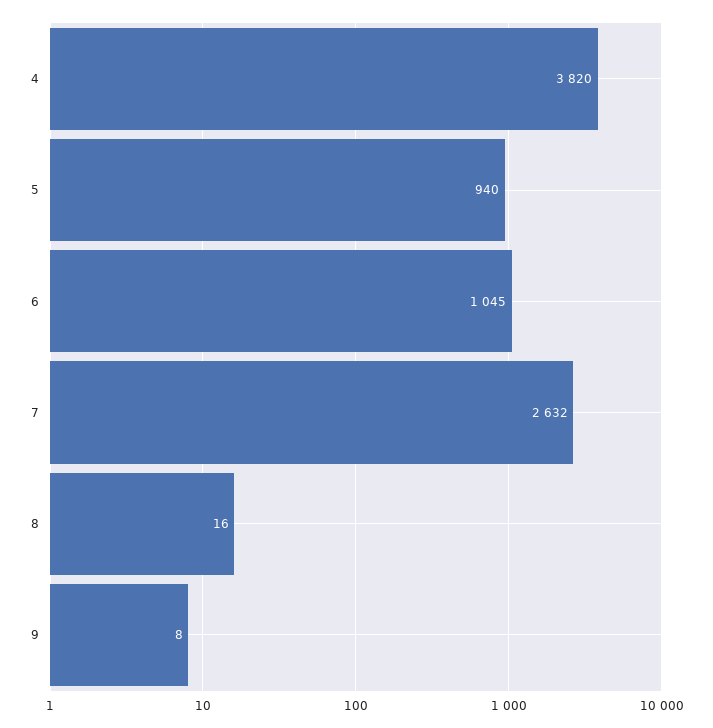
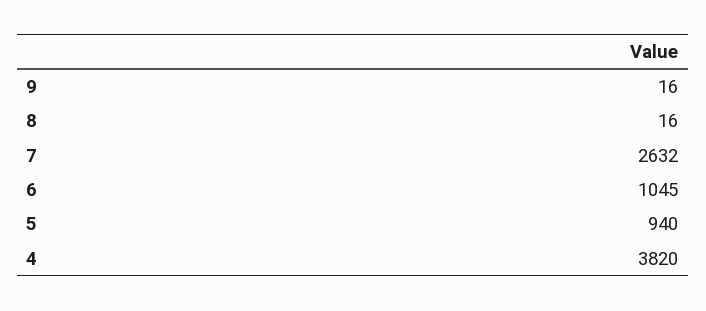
9: 8 -> 16

